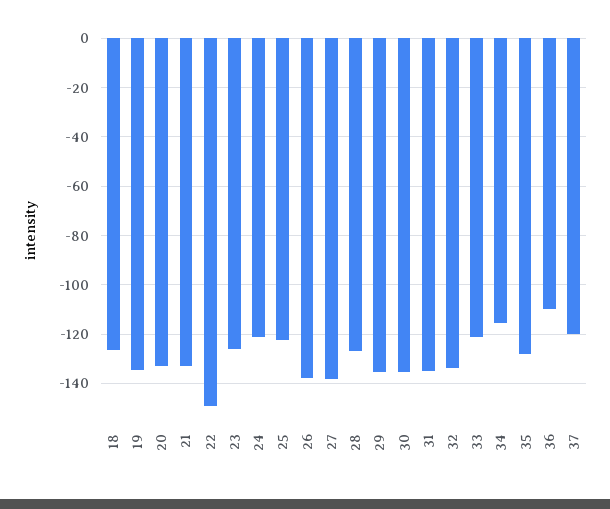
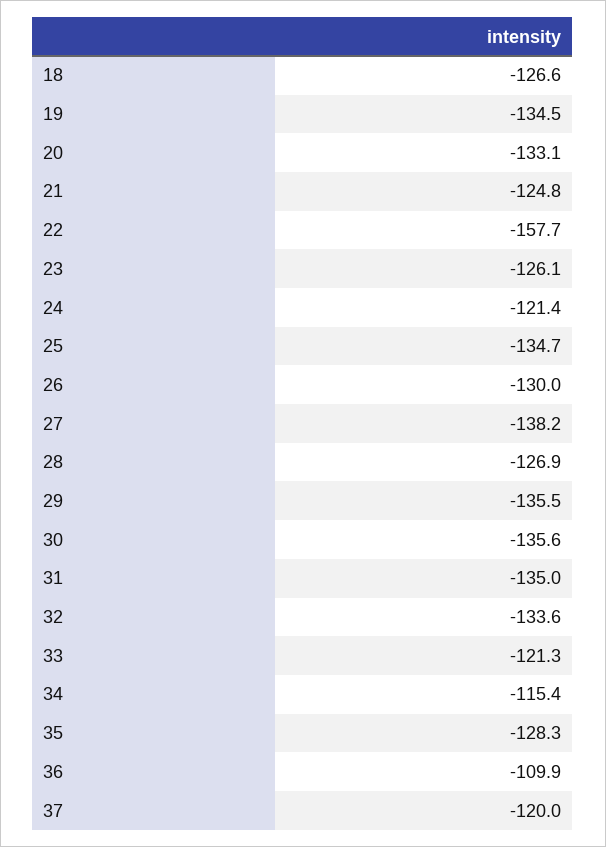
21: -132.5 -> -124.8
22: -150 -> -157.7
25: -122.5 -> -134.7
26: -137.5 -> -130

